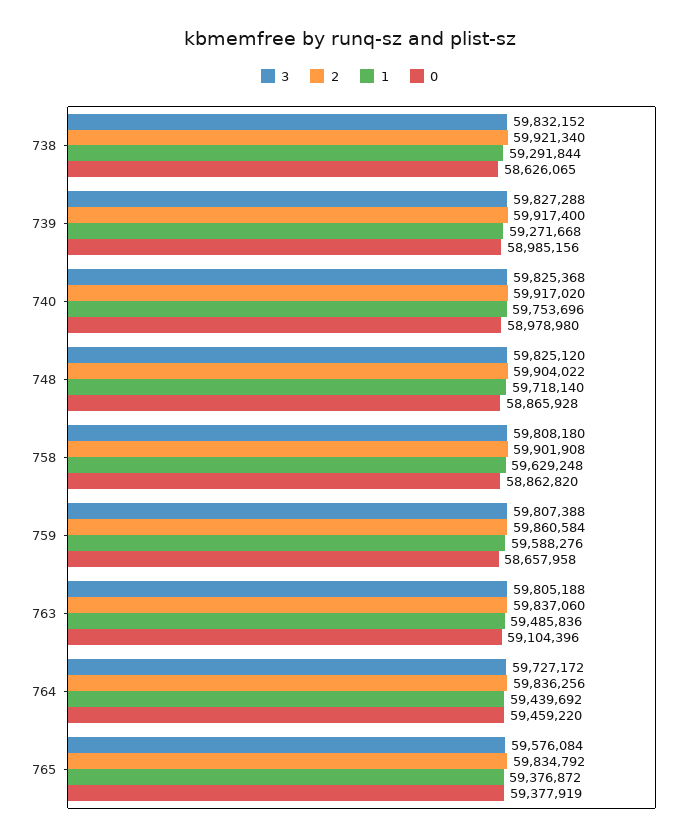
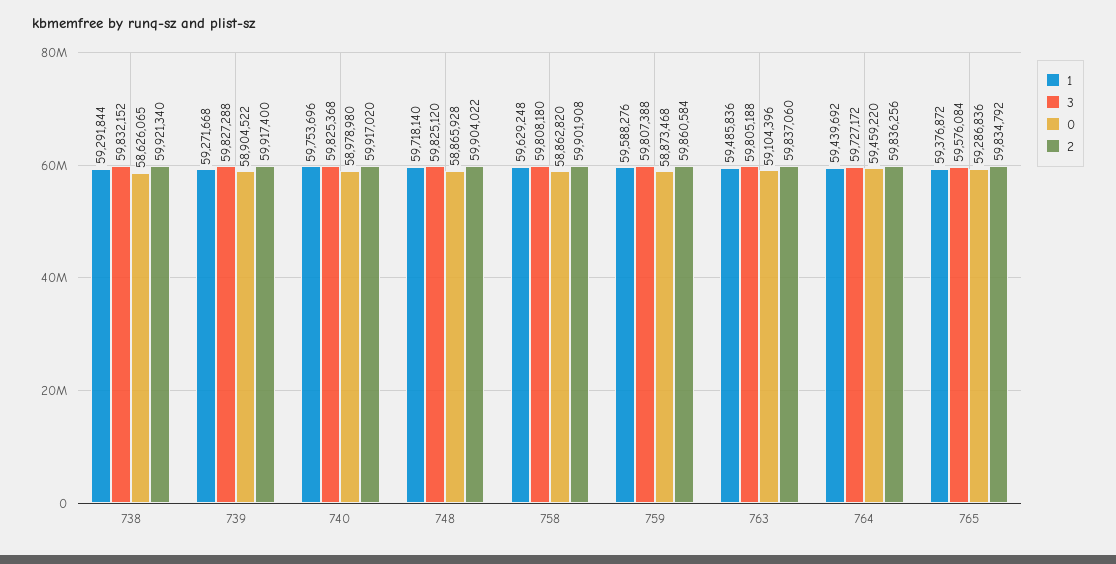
0, 739: 58985156 -> 58904522
0, 759: 58657958 -> 58873468
0, 765: 59377919 -> 59286836

